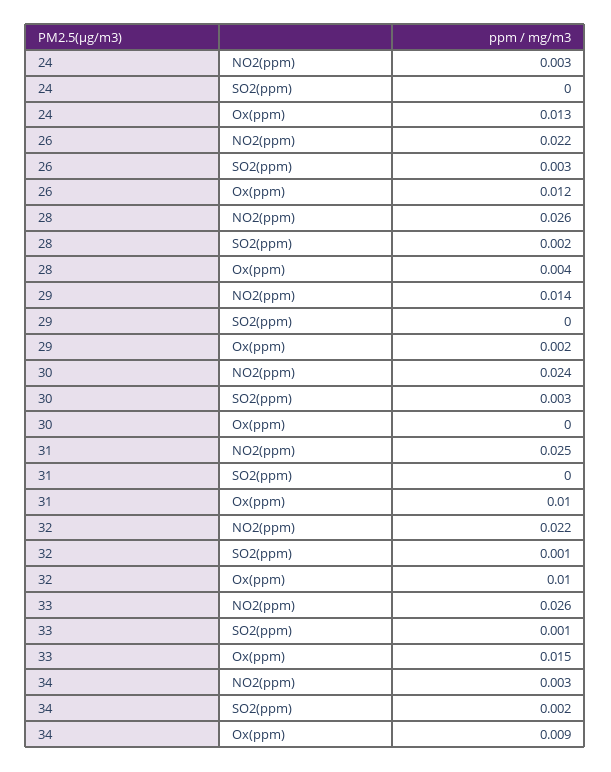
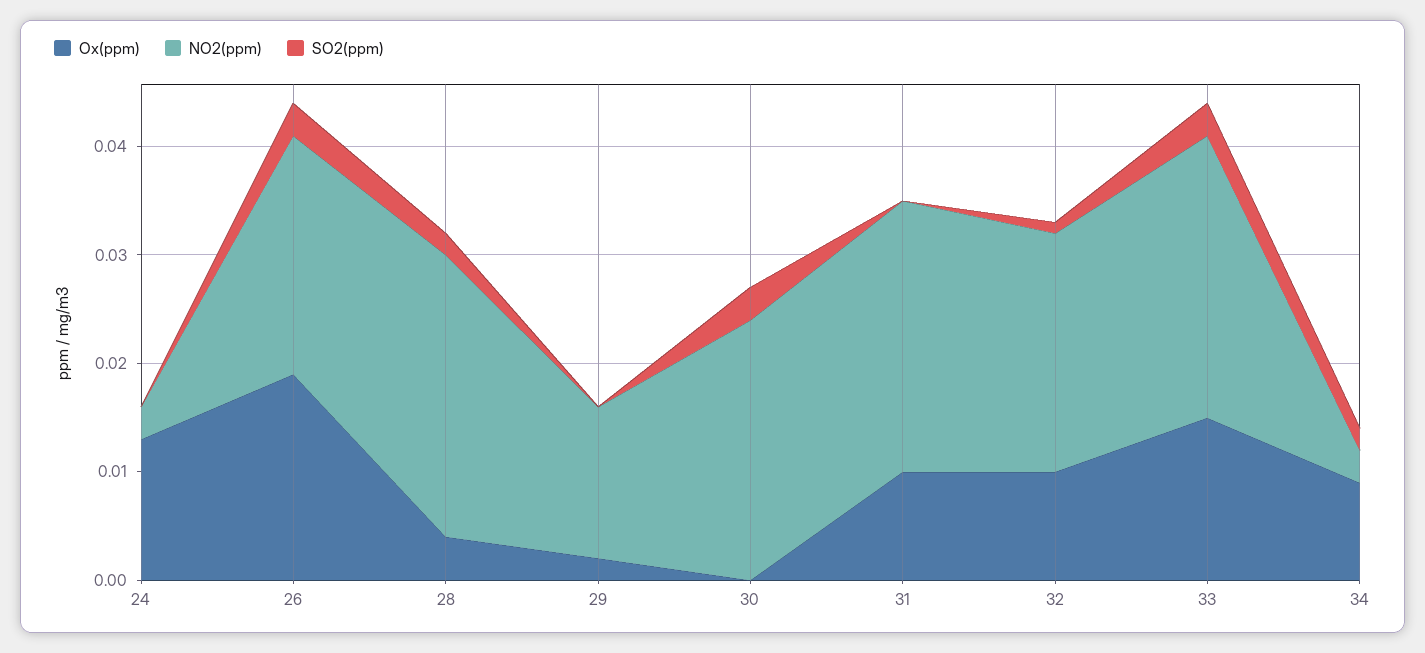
Ox(ppm), 26: 0.012 -> 0.019
SO2(ppm), 33: 0.001 -> 0.003

